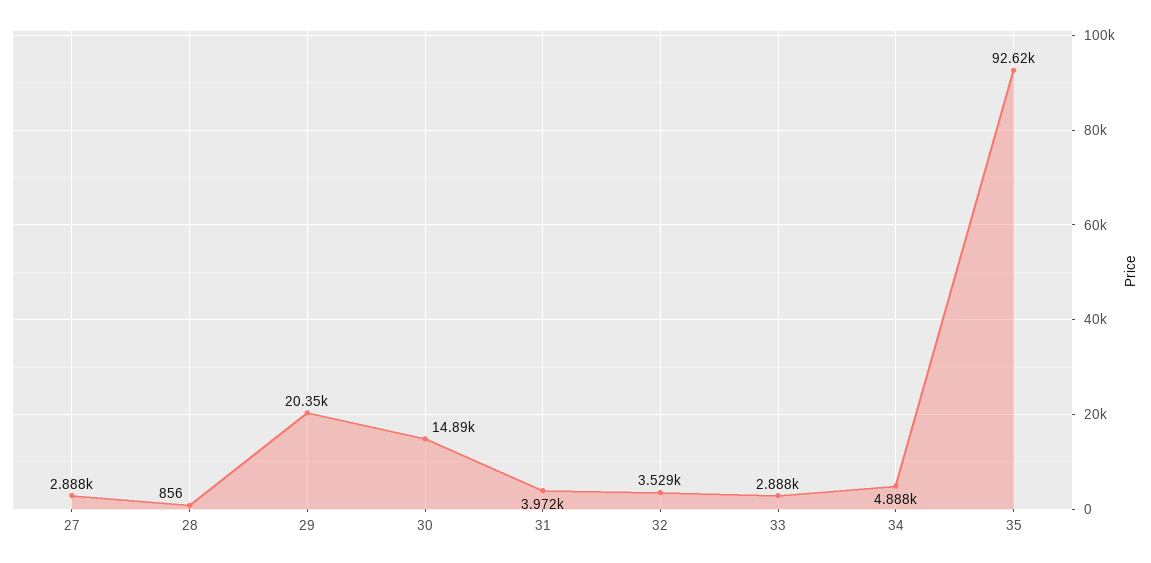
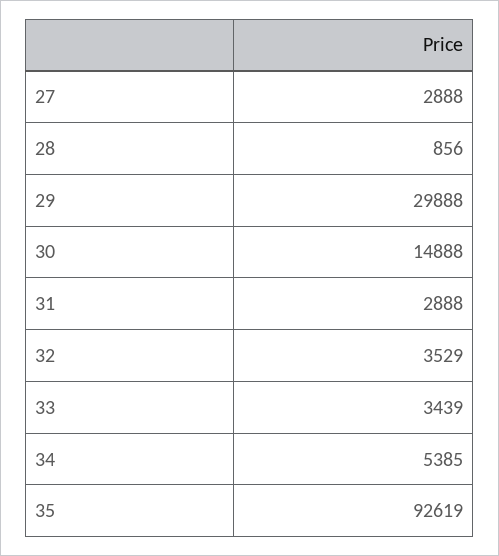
29: 20350 -> 29888
31: 3972 -> 2888
33: 2888 -> 3439
34: 4888 -> 5385

